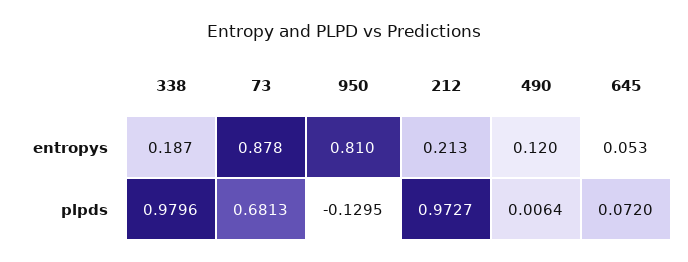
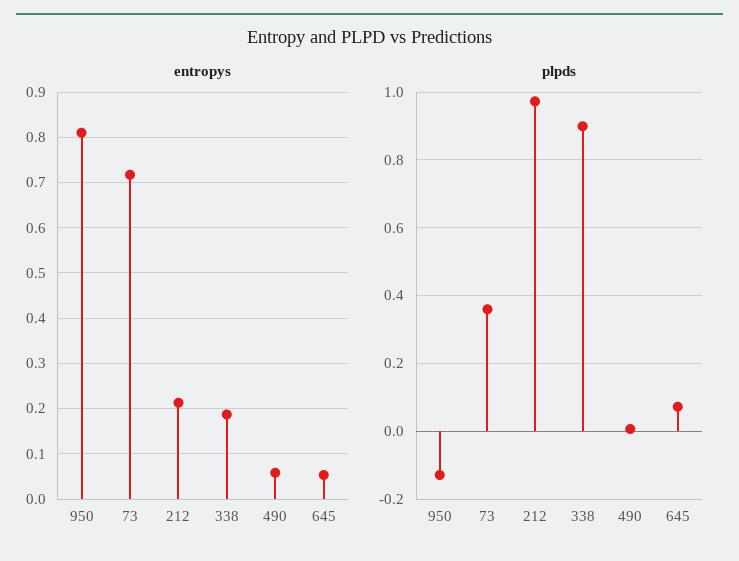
entropys, 73: 0.878 -> 0.72
entropys, 490: 0.12 -> 0.06
plpds, 338: 0.9796 -> 0.9
plpds, 73: 0.6813 -> 0.36

